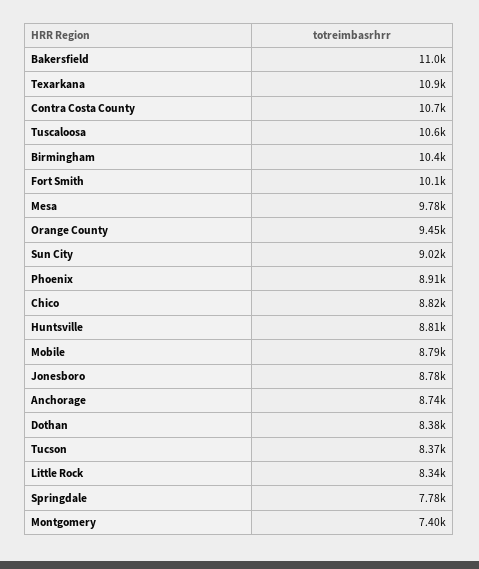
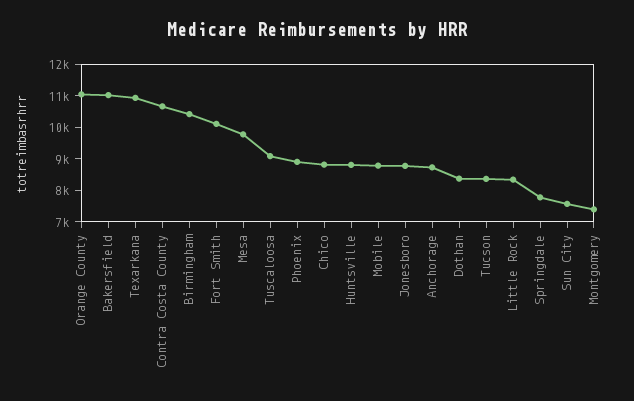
Tuscaloosa: 10600 -> 9000
Orange County: 9450 -> 11000
Sun City: 9020 -> 7500

